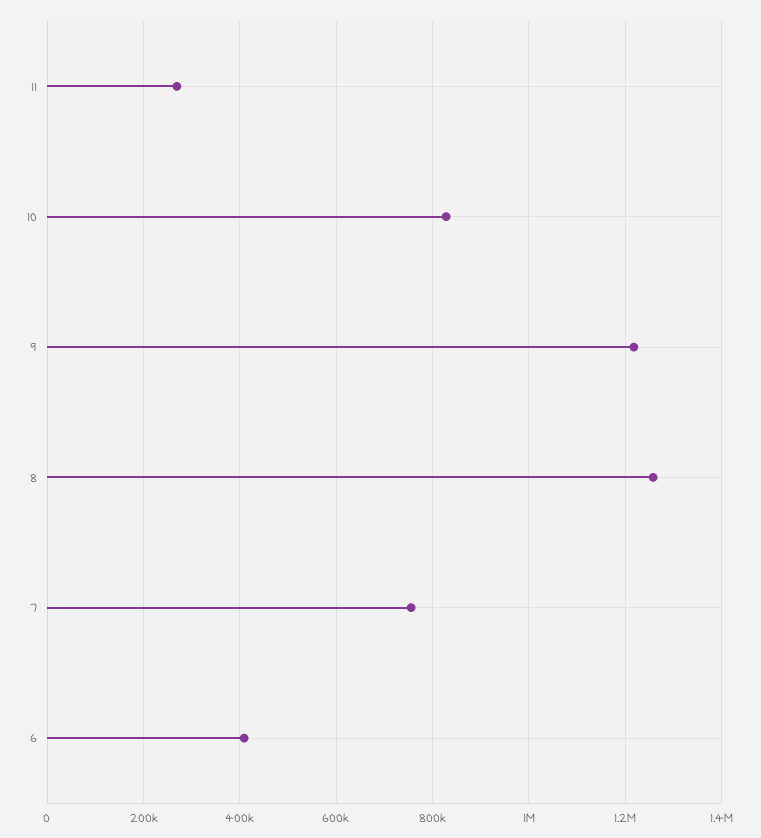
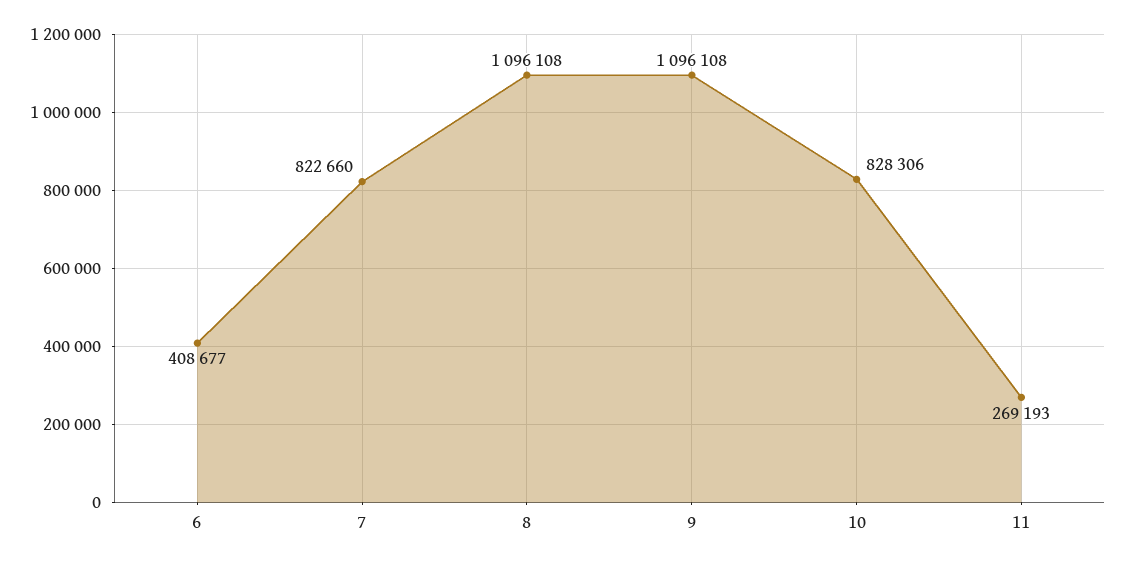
9: 1220000 -> 1096108
8: 1260000 -> 1096108
7: 760000 -> 822660

